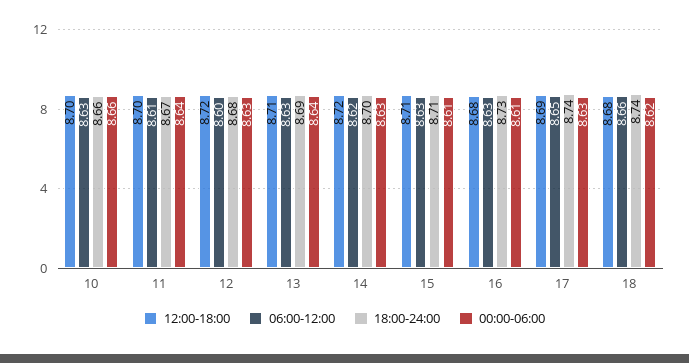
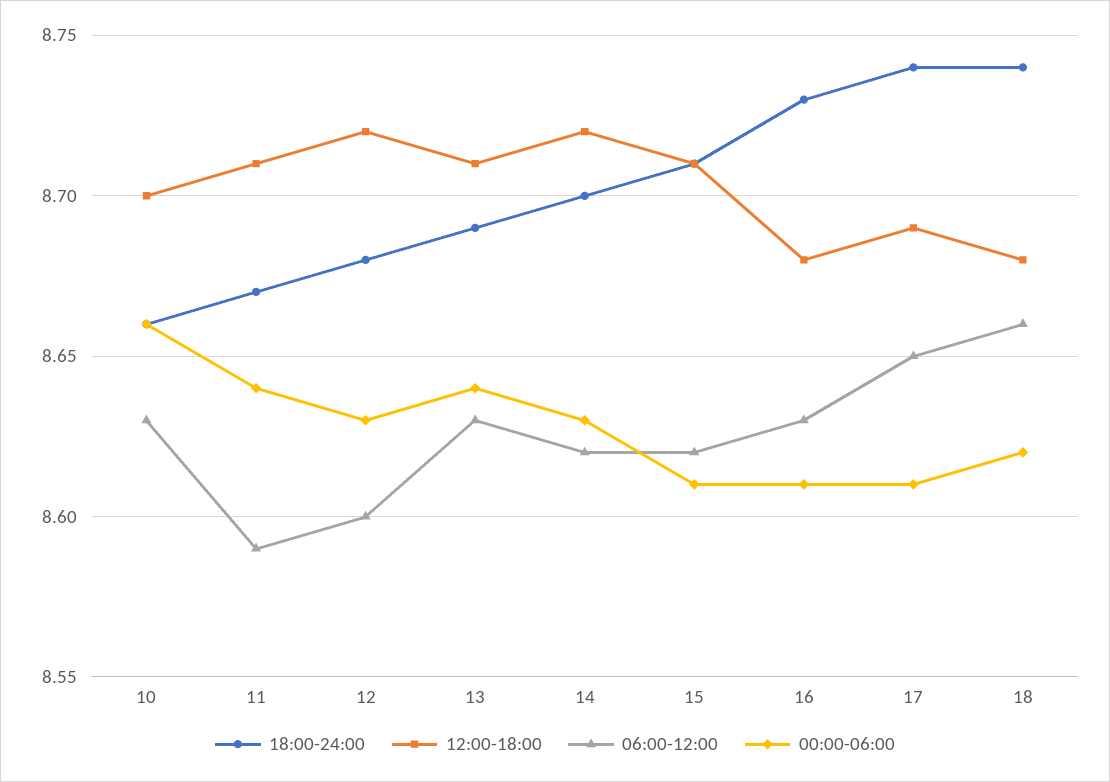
12:00-18:00, 11: 8.7 -> 8.71
06:00-12:00, 11: 8.61 -> 8.59
06:00-12:00, 15: 8.63 -> 8.62
00:00-06:00, 17: 8.63 -> 8.61

